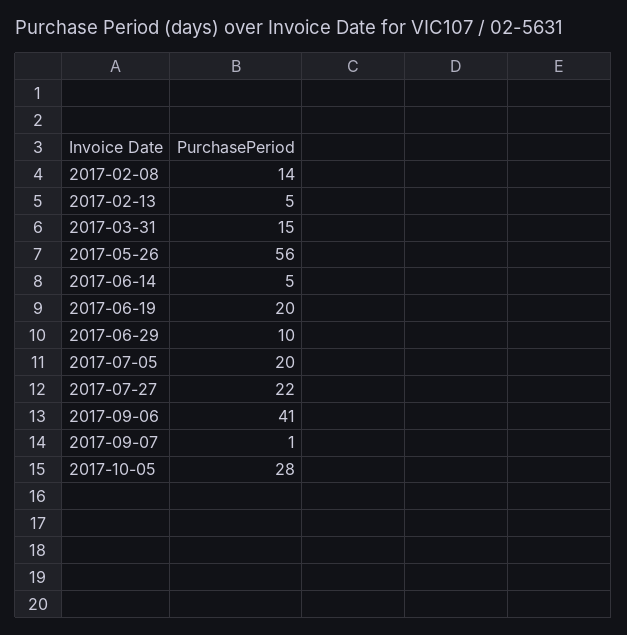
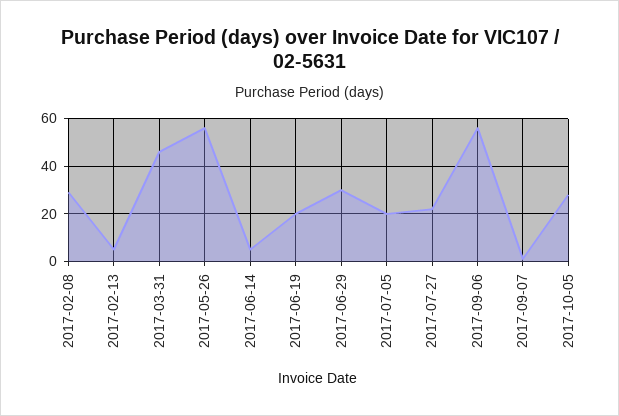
2017-02-08: 14 -> 30
2017-03-31: 15 -> 45
2017-06-29: 10 -> 30
2017-09-06: 41 -> 55

